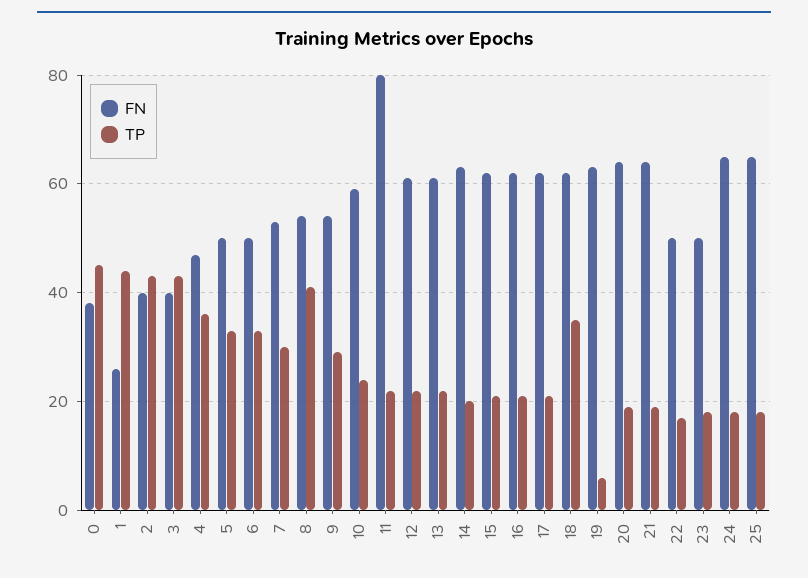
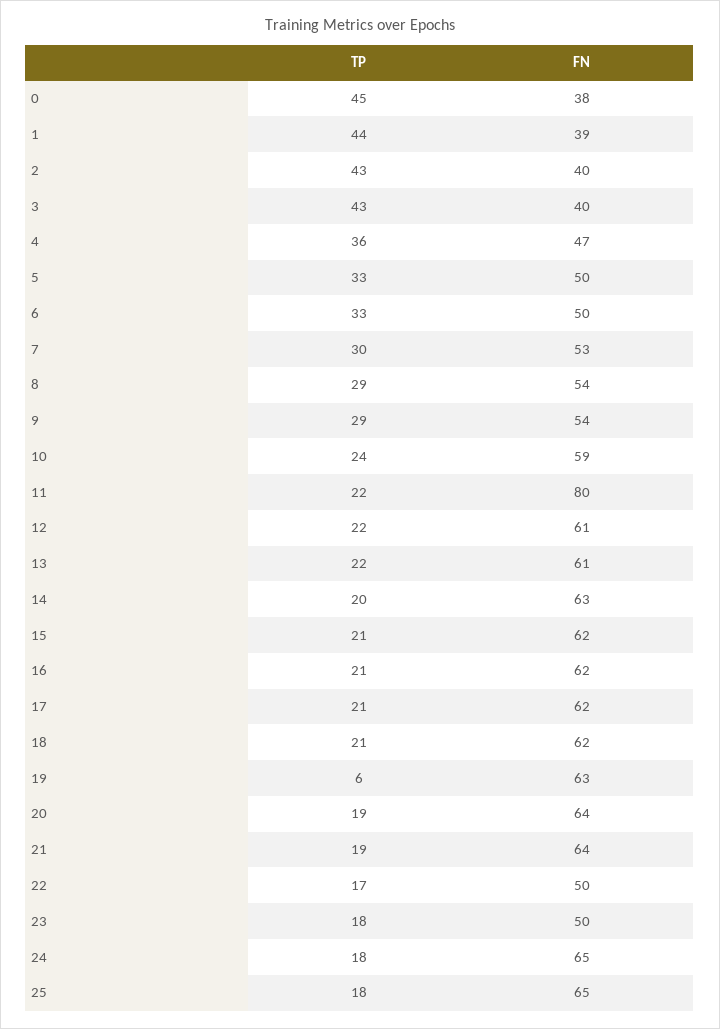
FN, 1: 25 -> 39
TP, 8: 40 -> 29
TP, 18: 35 -> 21

